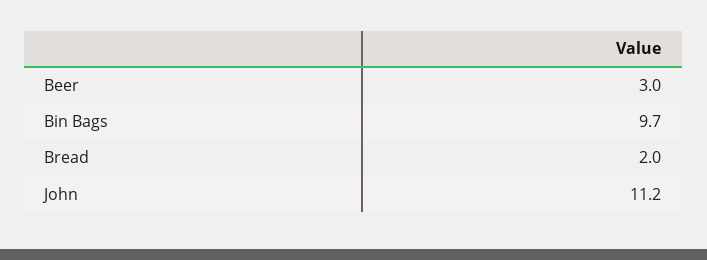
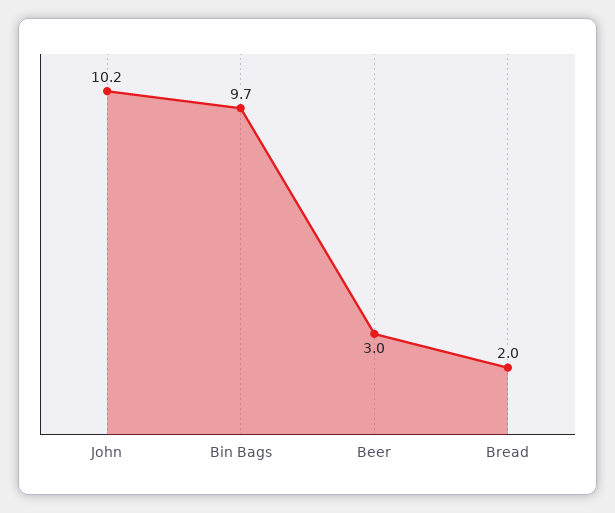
John: 11.2 -> 10.2

